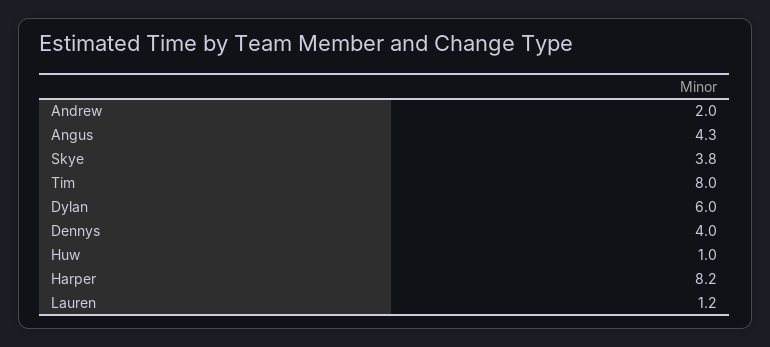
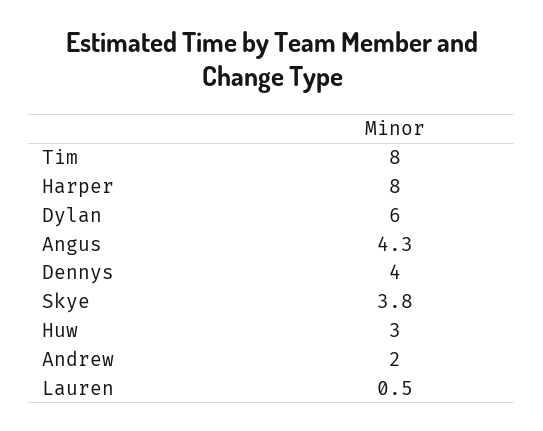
Huw: 1 -> 3
Harper: 8.2 -> 8
Lauren: 1.2 -> 0.5

